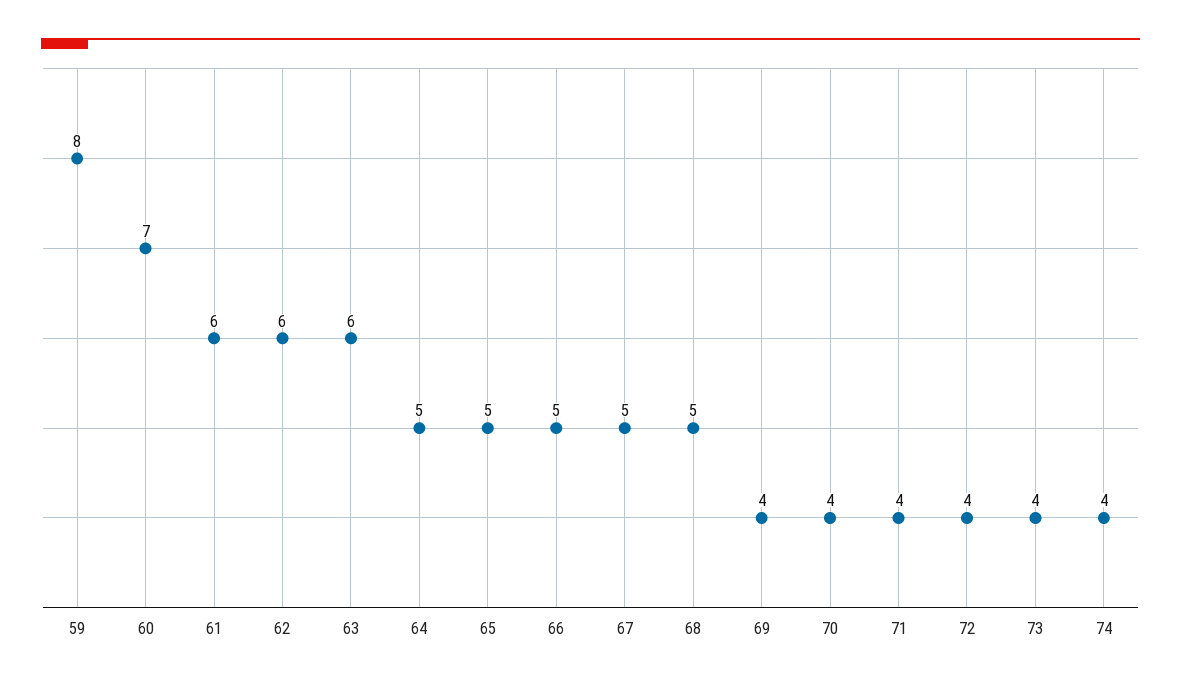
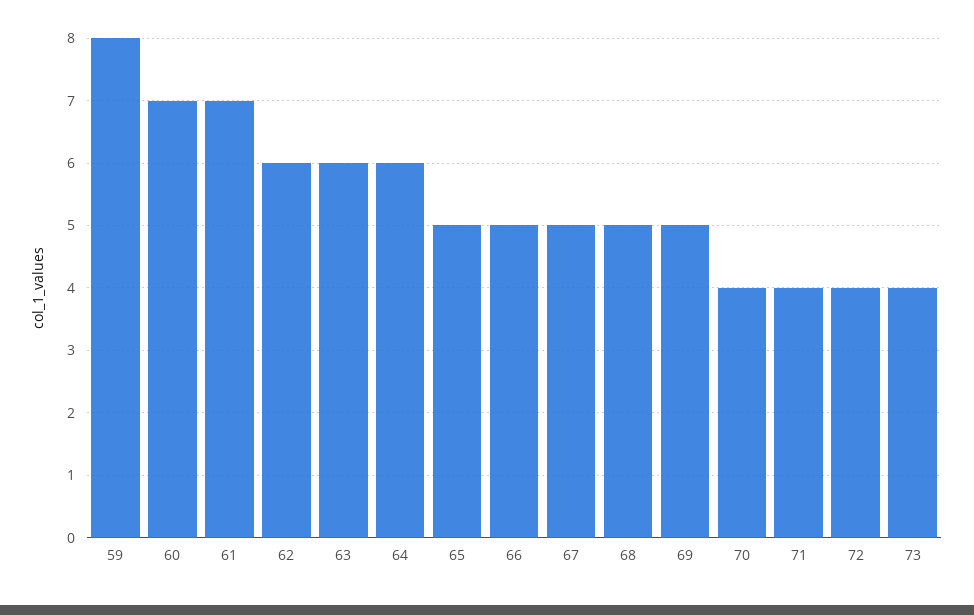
61: 6 -> 7
64: 5 -> 6
69: 4 -> 5
74: 4 -> none

